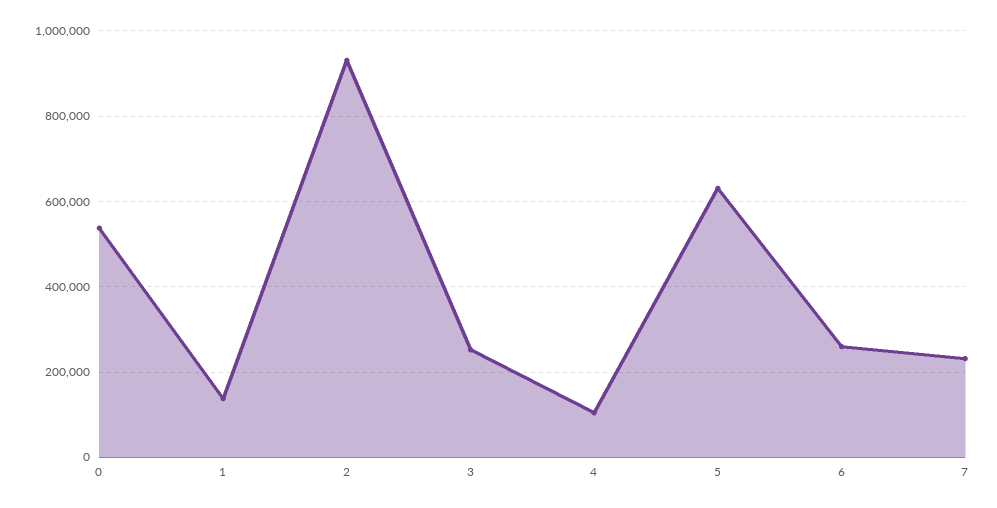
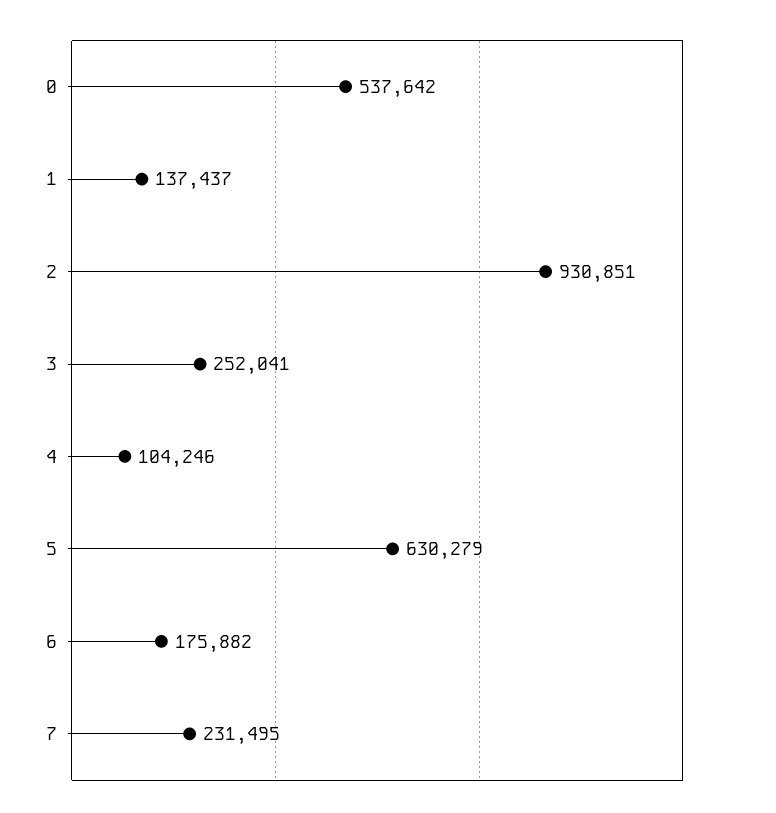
6: 260000 -> 175882

